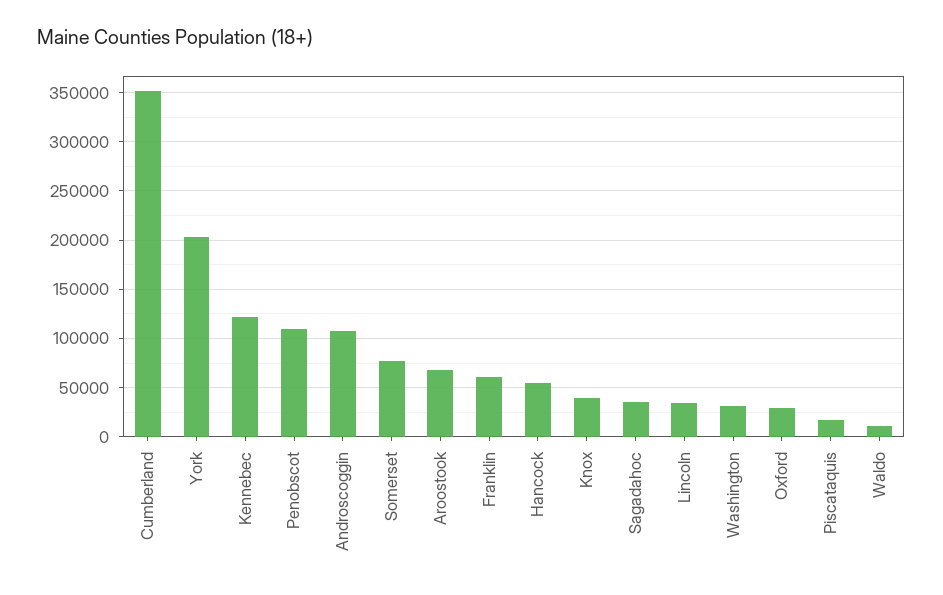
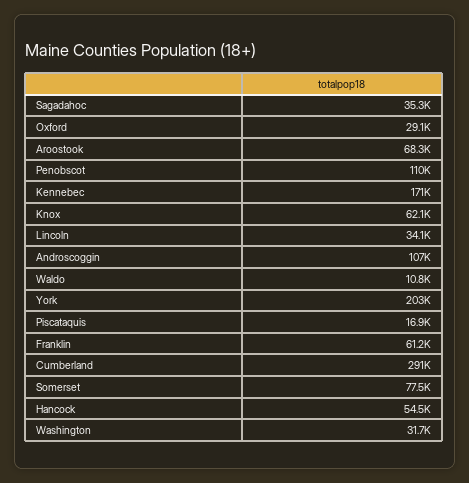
Cumberland: 350000 -> 291000
Kennebec: 120000 -> 171000
Knox: 40000 -> 62100

